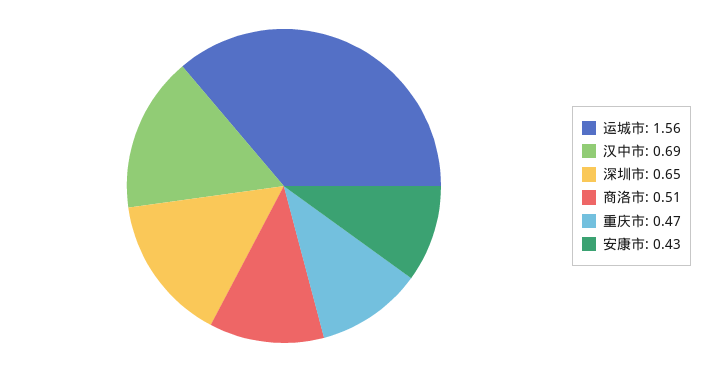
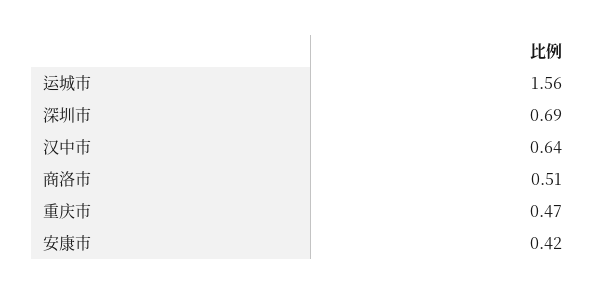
汉中市: 0.69 -> 0.64
深圳市: 0.65 -> 0.69
安康市: 0.43 -> 0.42

